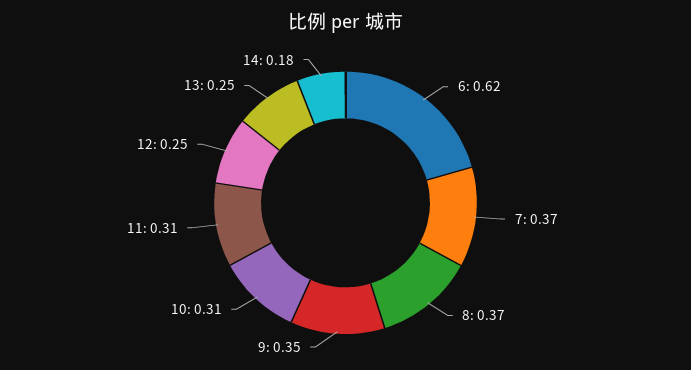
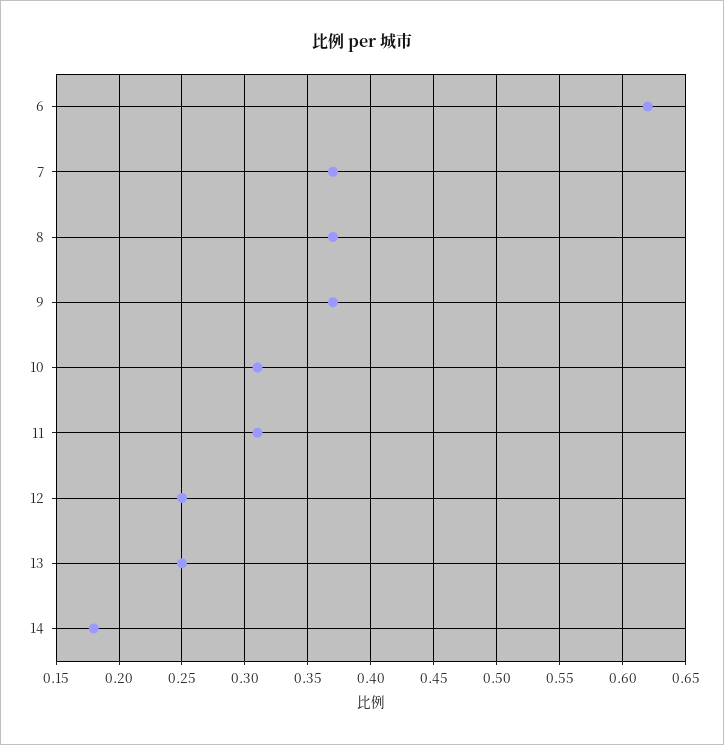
9: 0.35 -> 0.37

